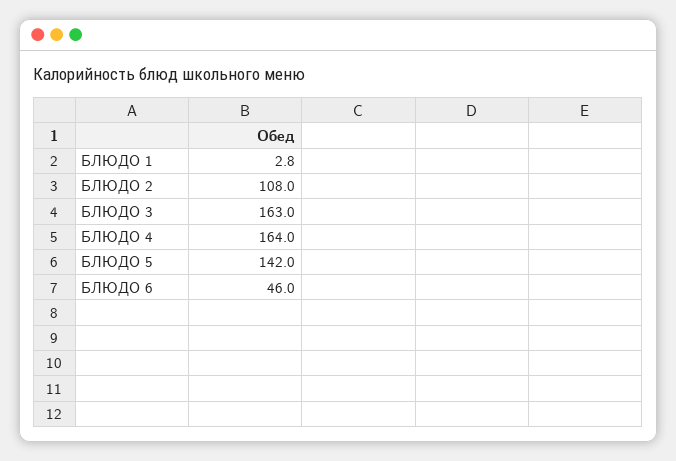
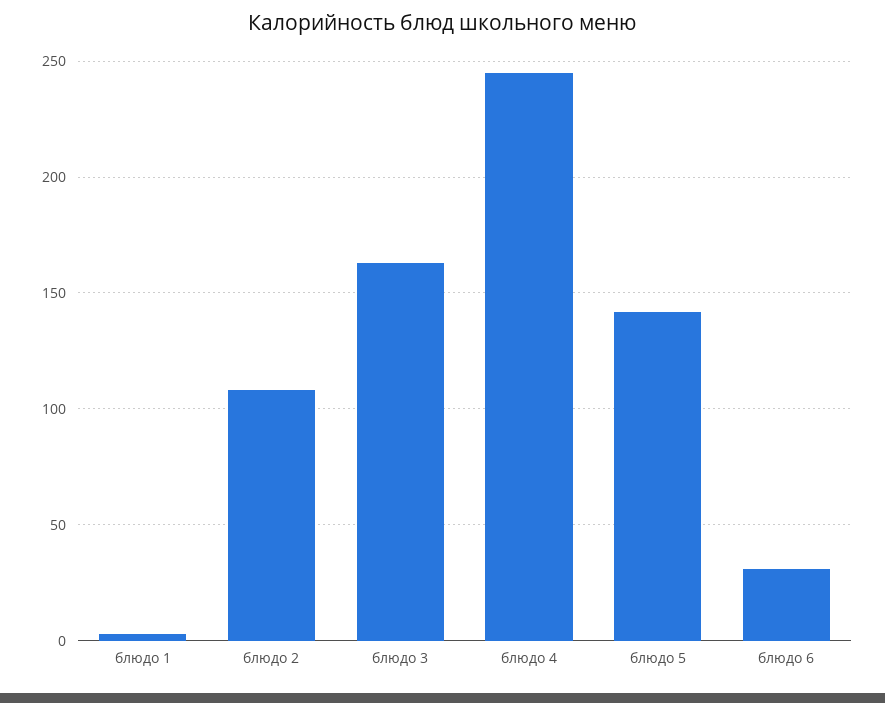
БЛЮДО 4: 164 -> 245
БЛЮДО 6: 46 -> 30

